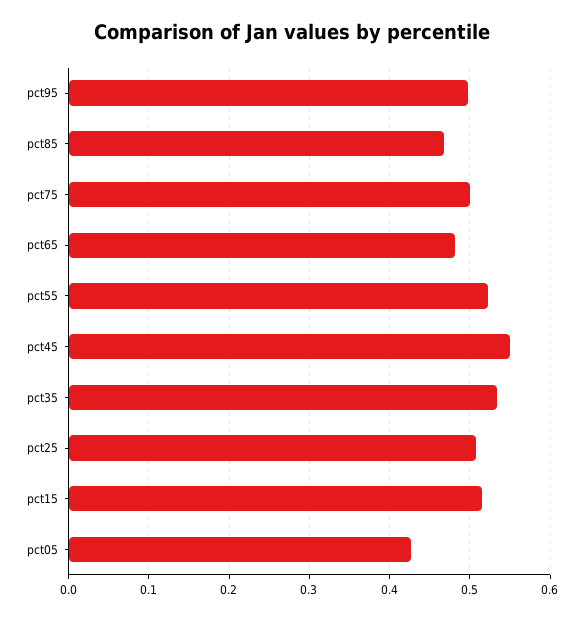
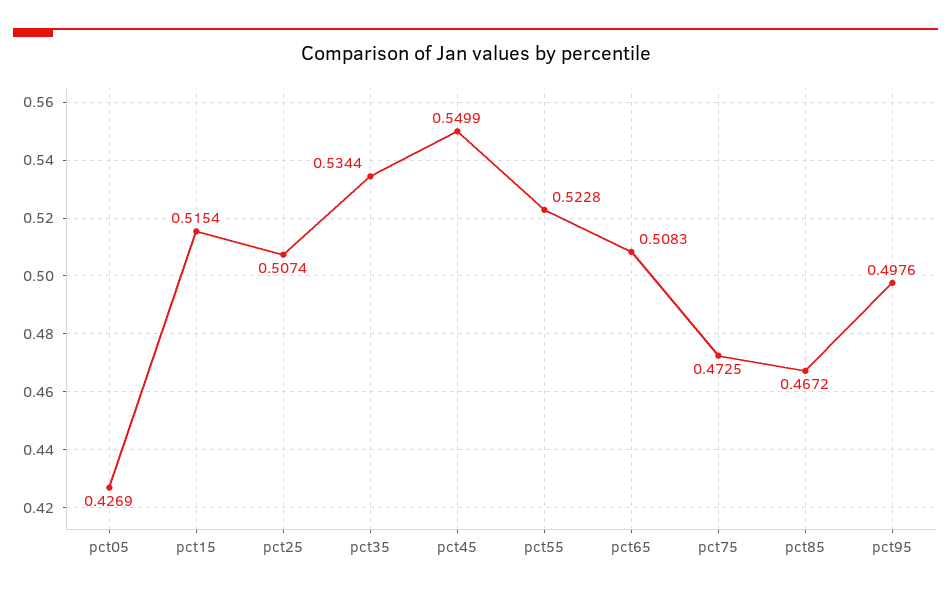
pct75: 0.5 -> 0.4725
pct65: 0.48 -> 0.5083

